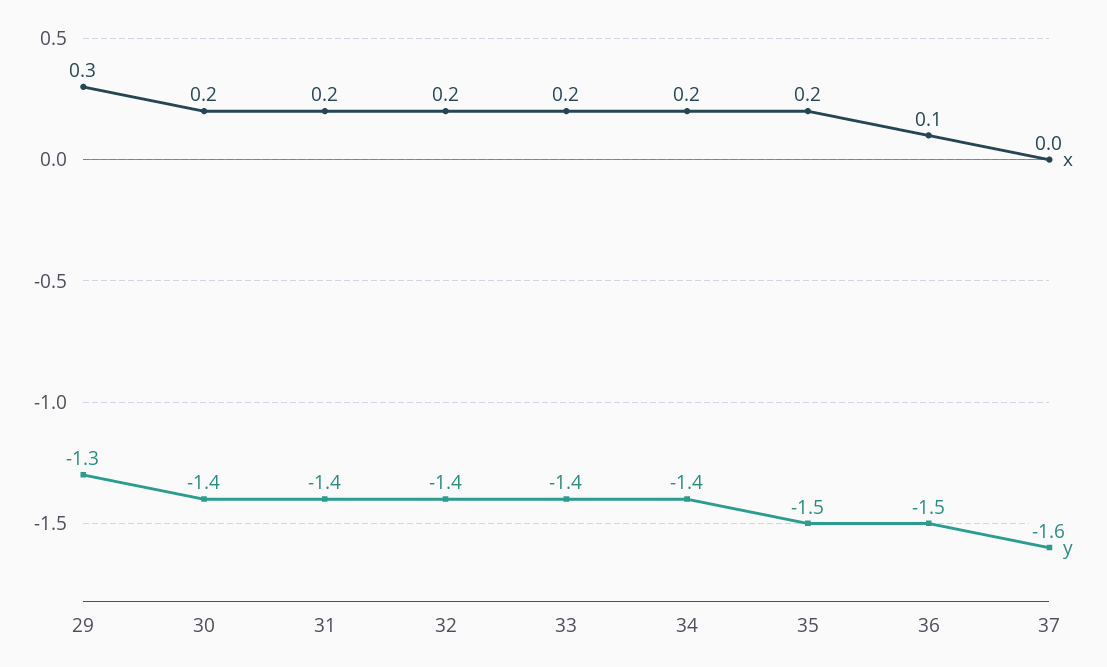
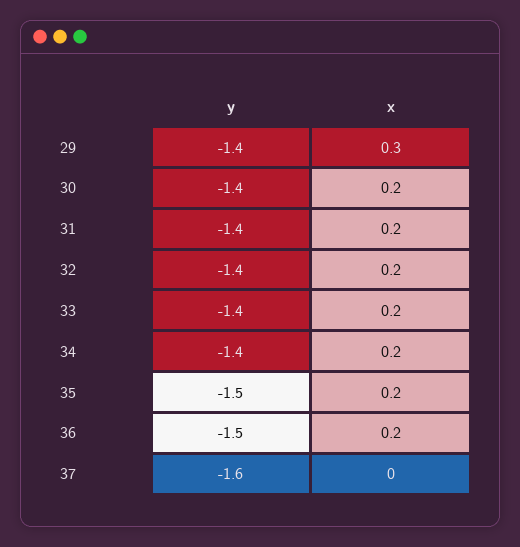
y, 29: -1.3 -> -1.4
x, 36: 0.1 -> 0.2

